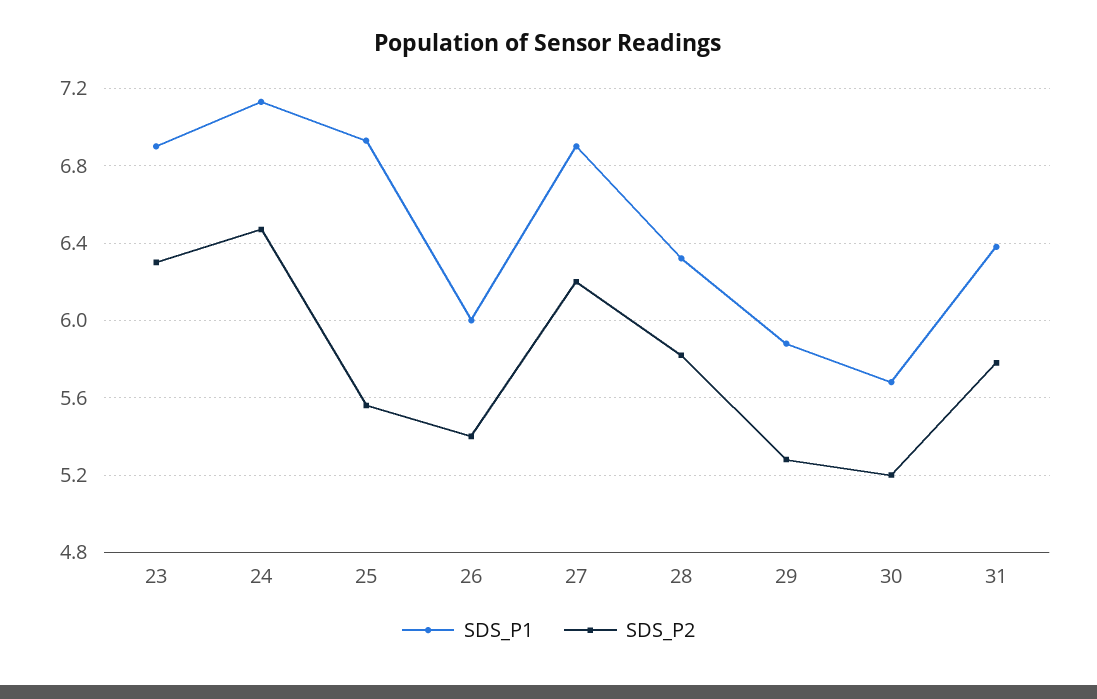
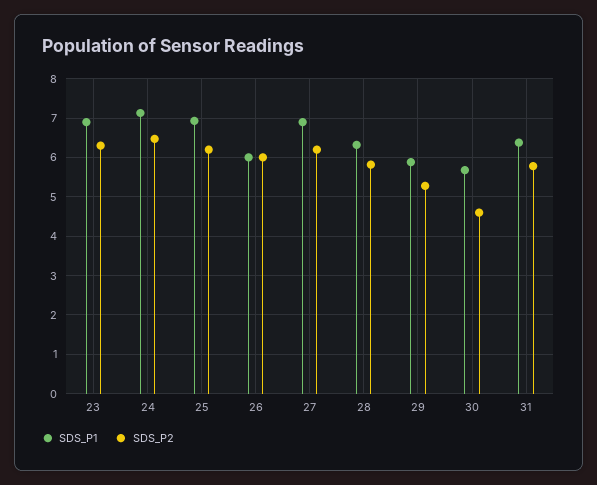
SDS_P2, 25: 5.55 -> 6.2
SDS_P2, 26: 5.4 -> 6
SDS_P2, 30: 5.2 -> 4.6

